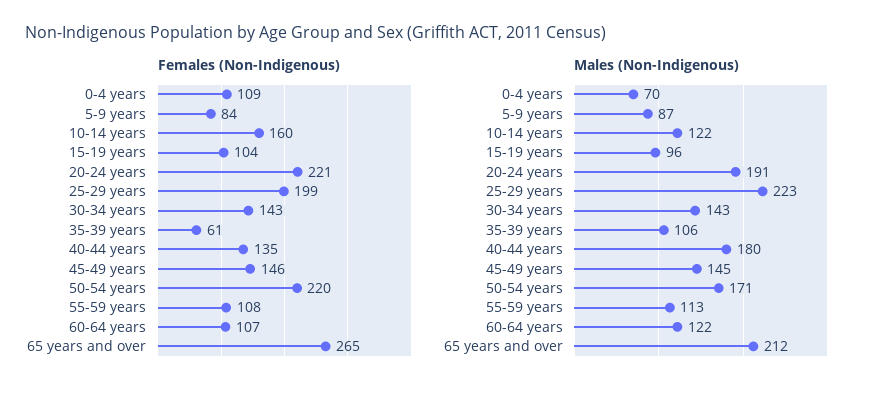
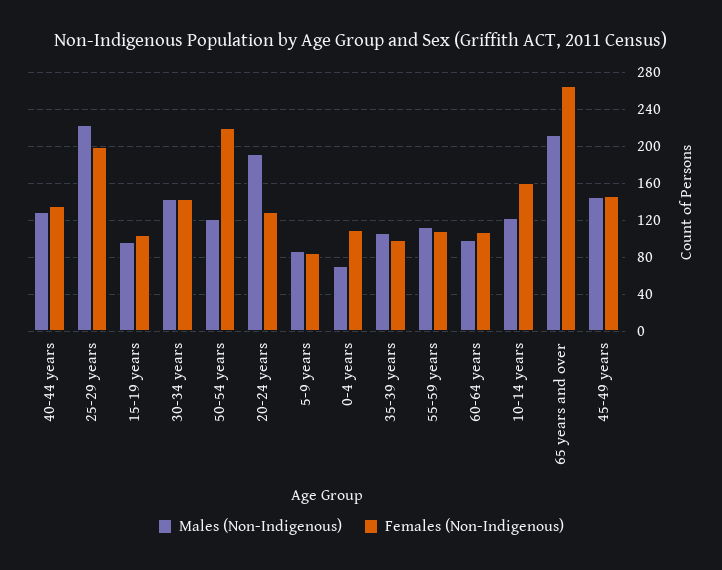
Females (Non-Indigenous), 20-24 years: 221 -> 130
Females (Non-Indigenous), 35-39 years: 61 -> 100
Males (Non-Indigenous), 40-44 years: 180 -> 130
Males (Non-Indigenous), 50-54 years: 171 -> 120
Males (Non-Indigenous), 60-64 years: 122 -> 100

